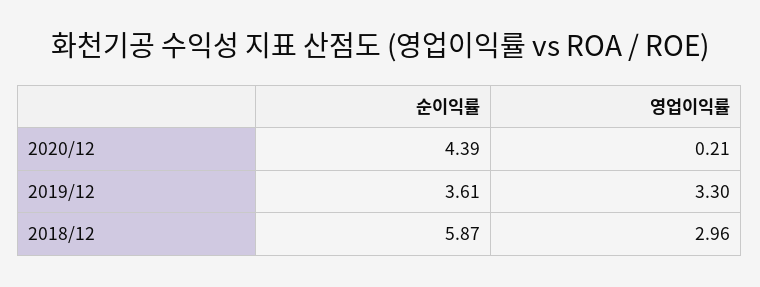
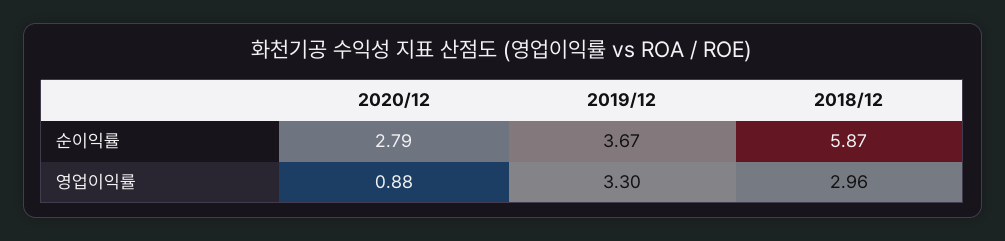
순이익률, 2020/12: 4.39 -> 2.79
영업이익률, 2020/12: 0.21 -> 0.88
순이익률, 2019/12: 3.61 -> 3.67

